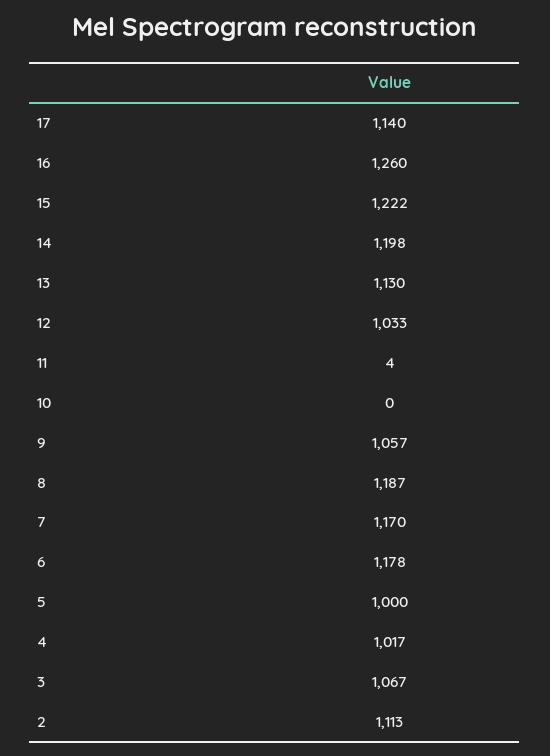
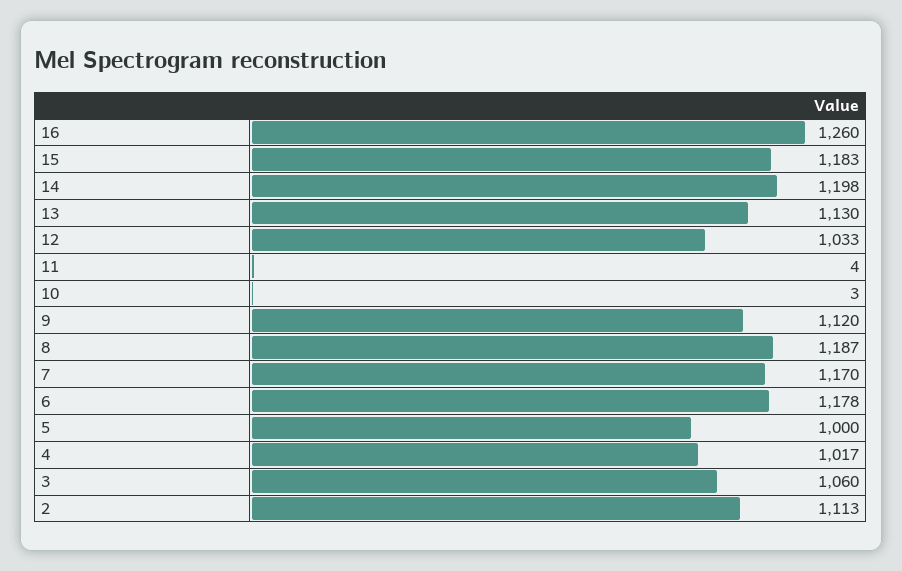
17: 1140 -> none
15: 1222 -> 1183
10: 0 -> 3
9: 1057 -> 1120
3: 1067 -> 1060

